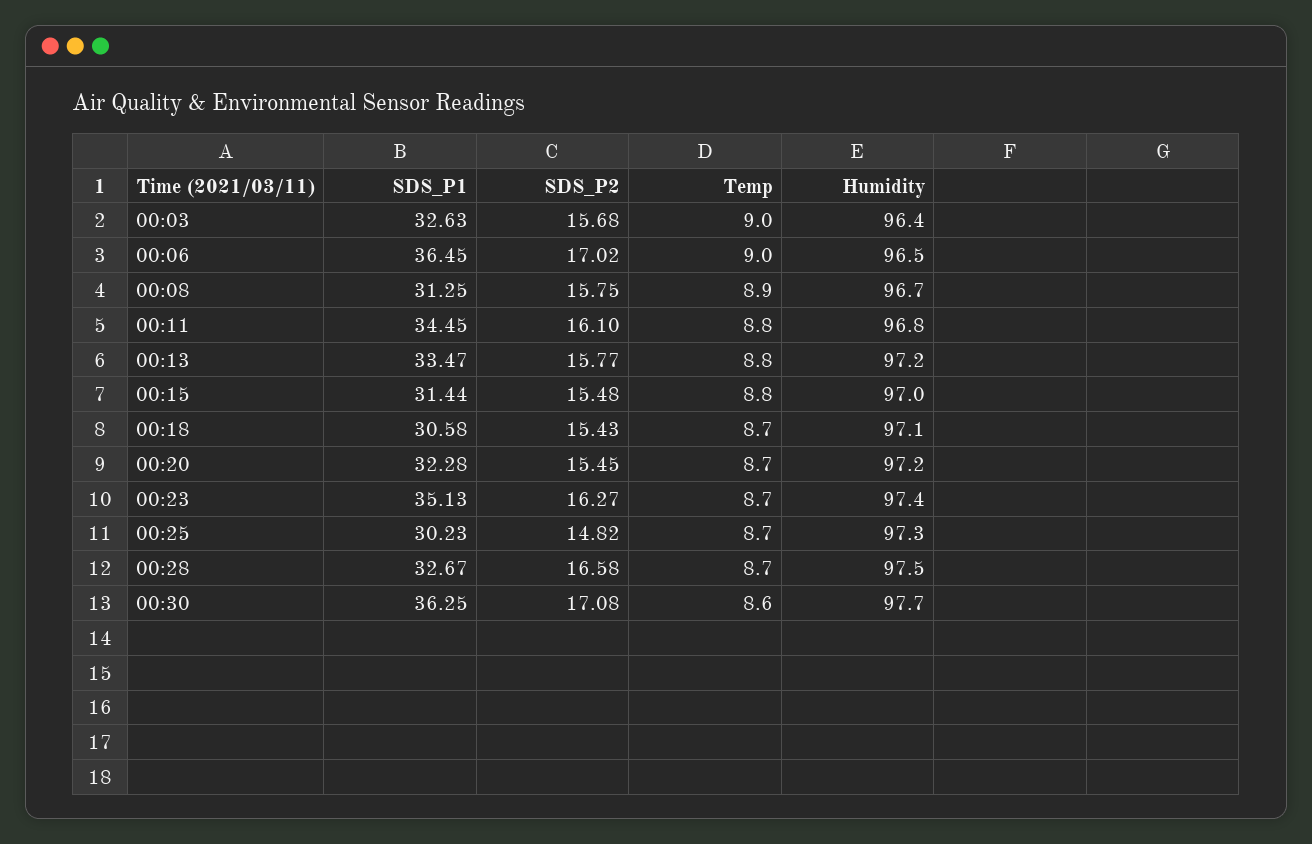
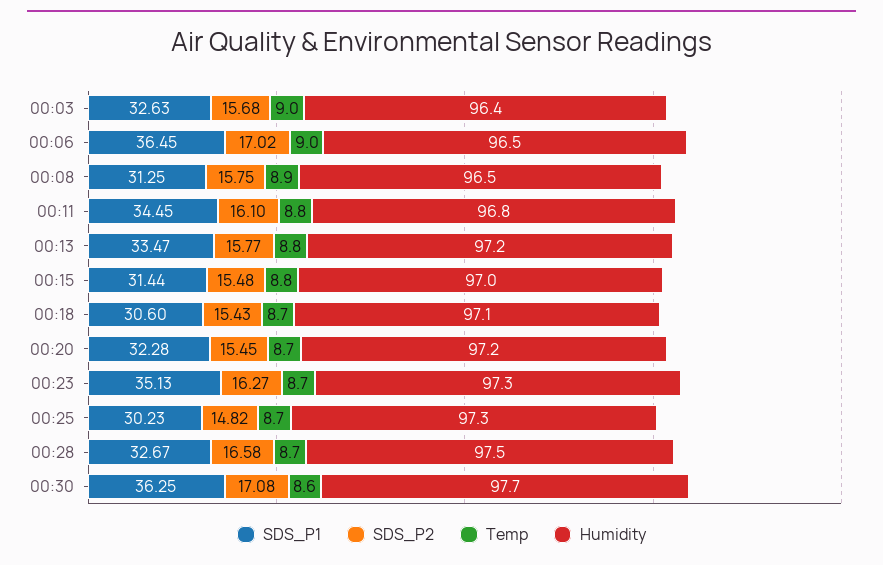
Humidity, 00:08: 96.7 -> 96.5
SDS_P1, 00:18: 30.58 -> 30.6
Humidity, 00:23: 97.4 -> 97.3

